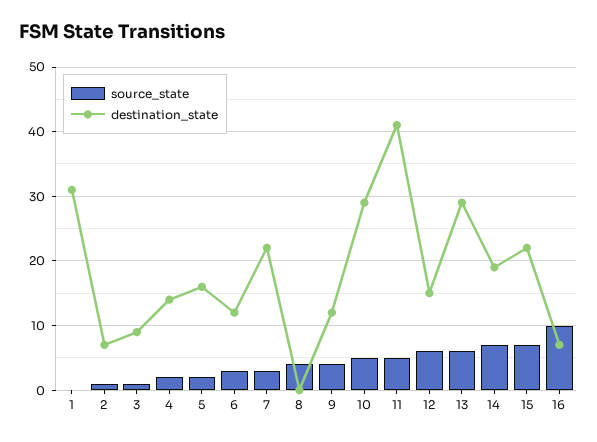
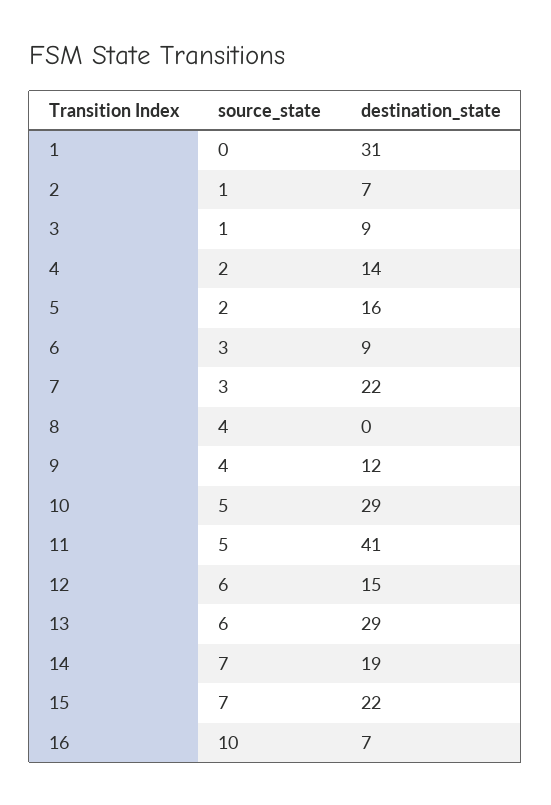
destination_state, 6: 12 -> 9

